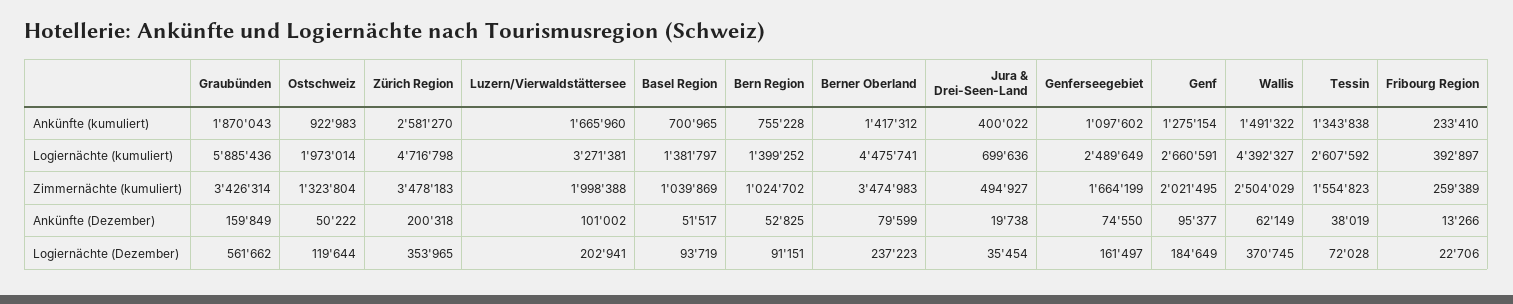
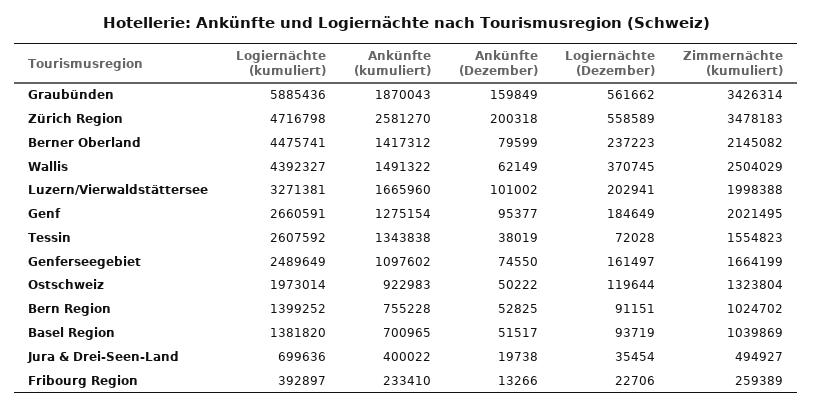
Basel Region, Logiernächte (kumuliert): 1381797 -> 1381820
Berner Oberland, Zimmernächte (kumuliert): 3474983 -> 2145082
Zürich Region, Logiernächte (Dezember): 353965 -> 558589

